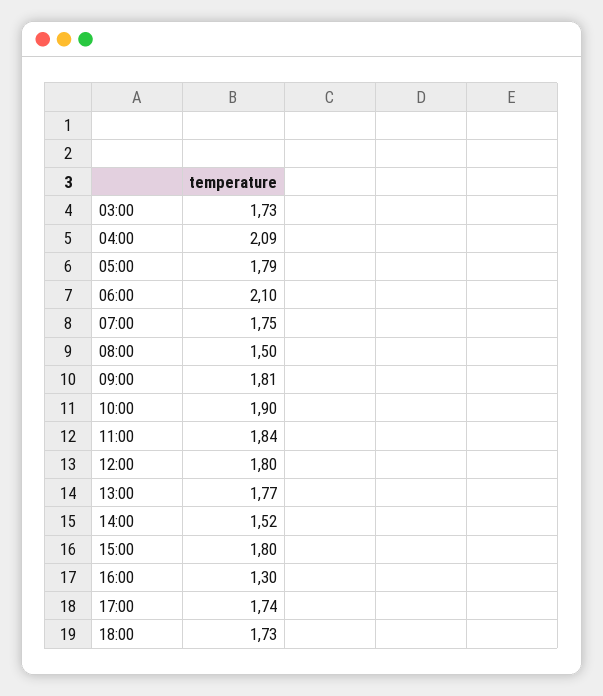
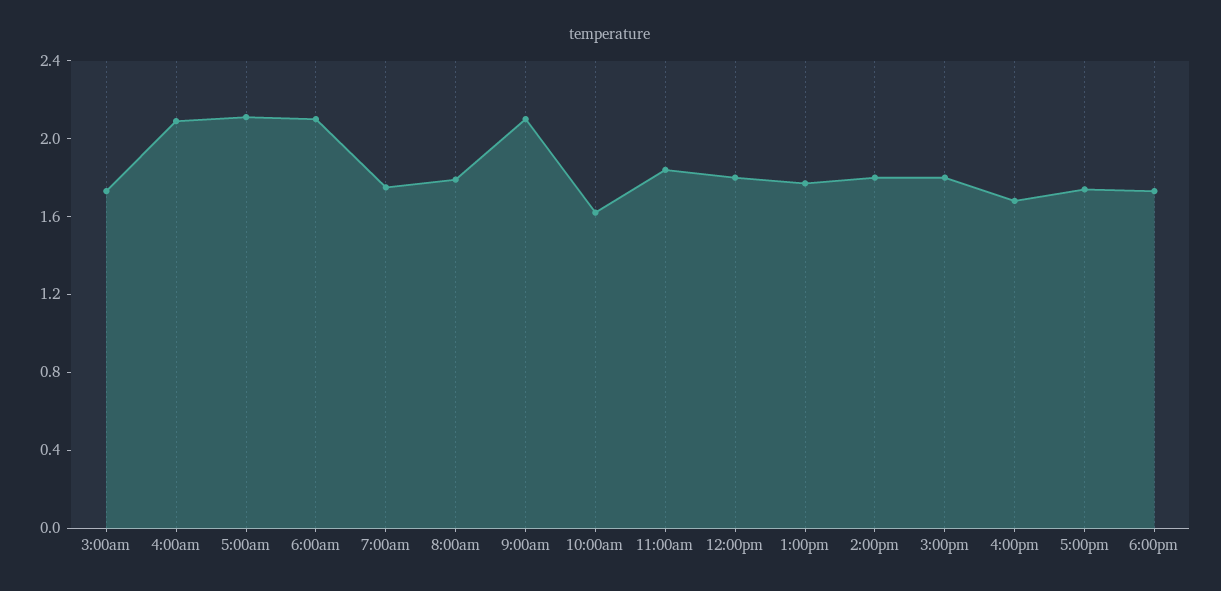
05:00: 1.79 -> 2.1
08:00: 1.5 -> 1.8
09:00: 1.81 -> 2.1
10:00: 1.9 -> 1.6
14:00: 1.52 -> 1.8
16:00: 1.3 -> 1.7

